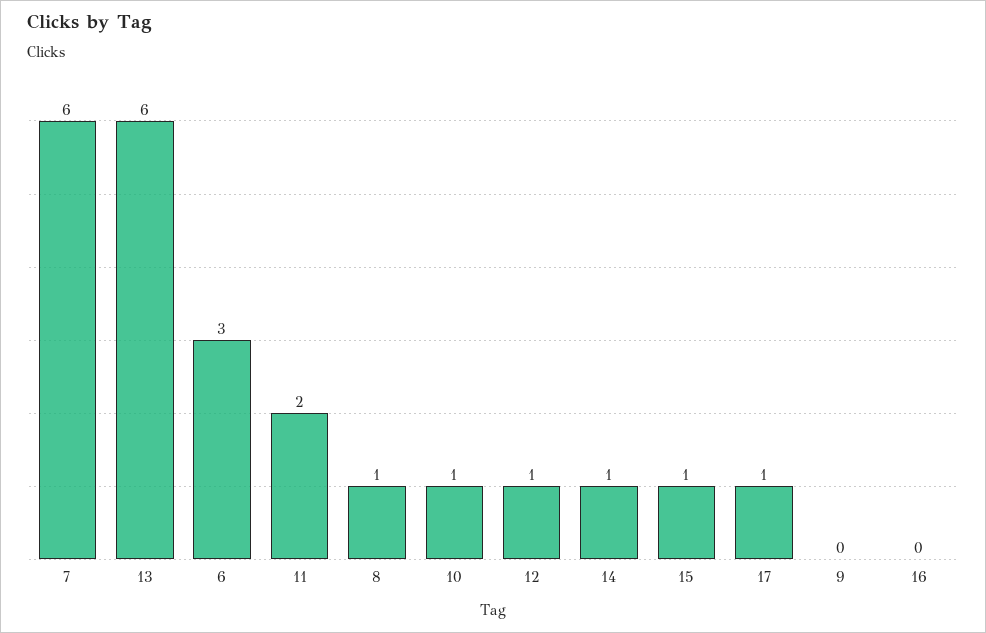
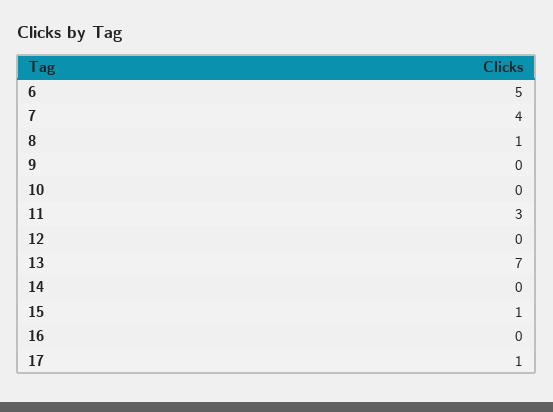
7: 6 -> 4
13: 6 -> 7
6: 3 -> 5
11: 2 -> 3
10: 1 -> 0
12: 1 -> 0
14: 1 -> 0

